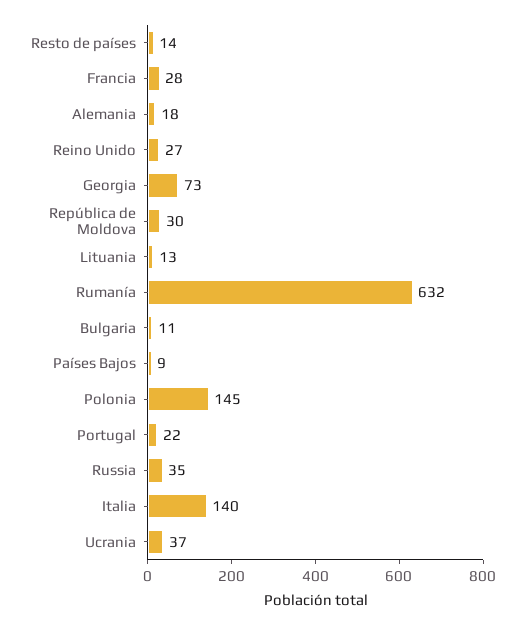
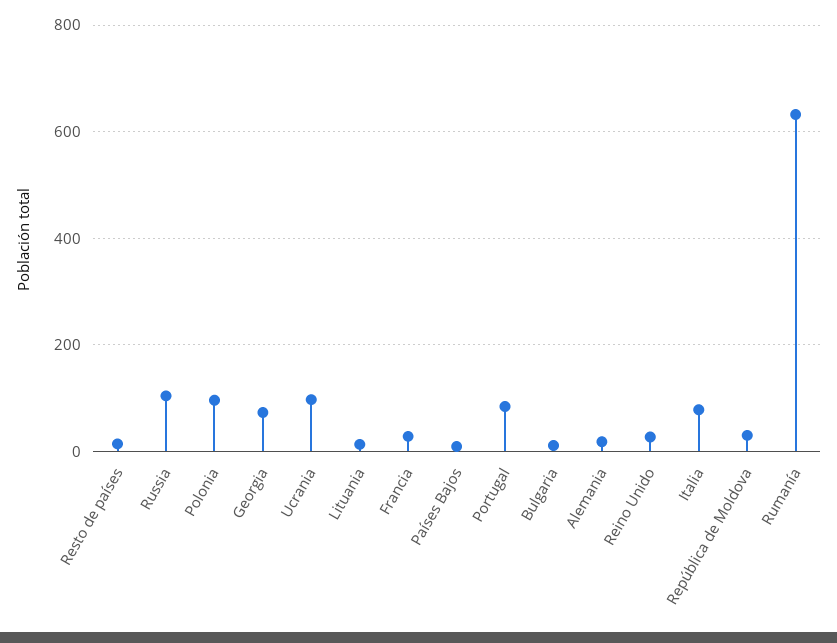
Polonia: 145 -> 100
Portugal: 22 -> 80
Russia: 35 -> 100
Italia: 140 -> 80
Ucrania: 37 -> 100

